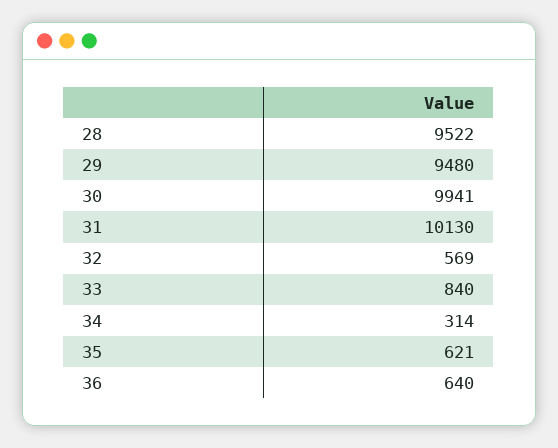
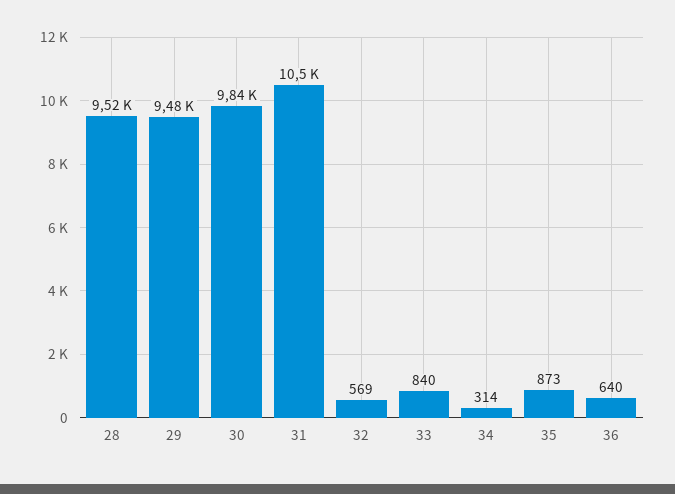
30: 9941 -> 9840
31: 10130 -> 10500
35: 621 -> 873

